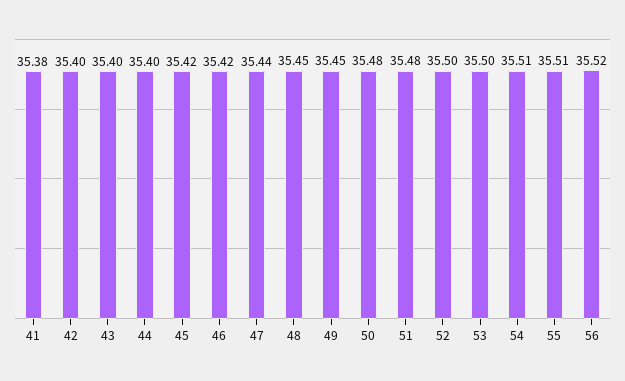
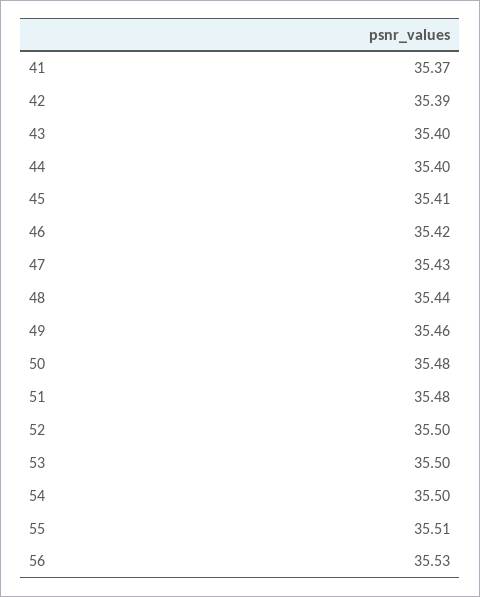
41: 35.38 -> 35.37
42: 35.4 -> 35.39
45: 35.42 -> 35.41
47: 35.44 -> 35.43
48: 35.45 -> 35.44
49: 35.45 -> 35.46
54: 35.51 -> 35.5
56: 35.52 -> 35.53

